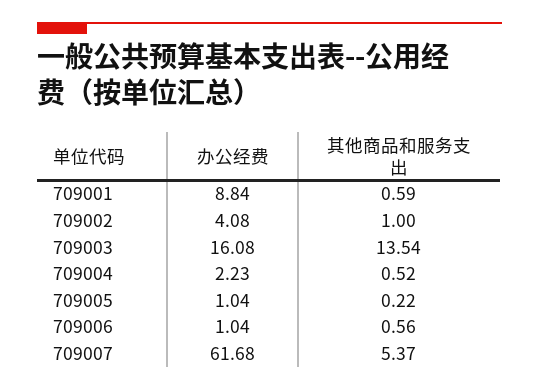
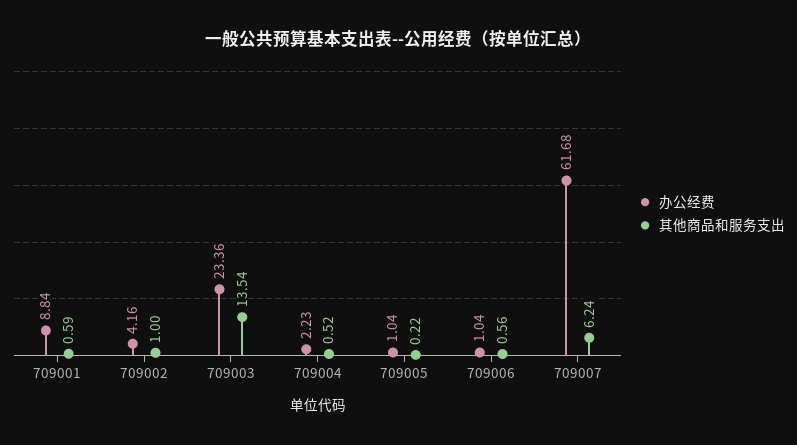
办公经费, 709002: 4.08 -> 4.16
办公经费, 709003: 16.08 -> 23.36
其他商品和服务支出, 709007: 5.37 -> 6.24

